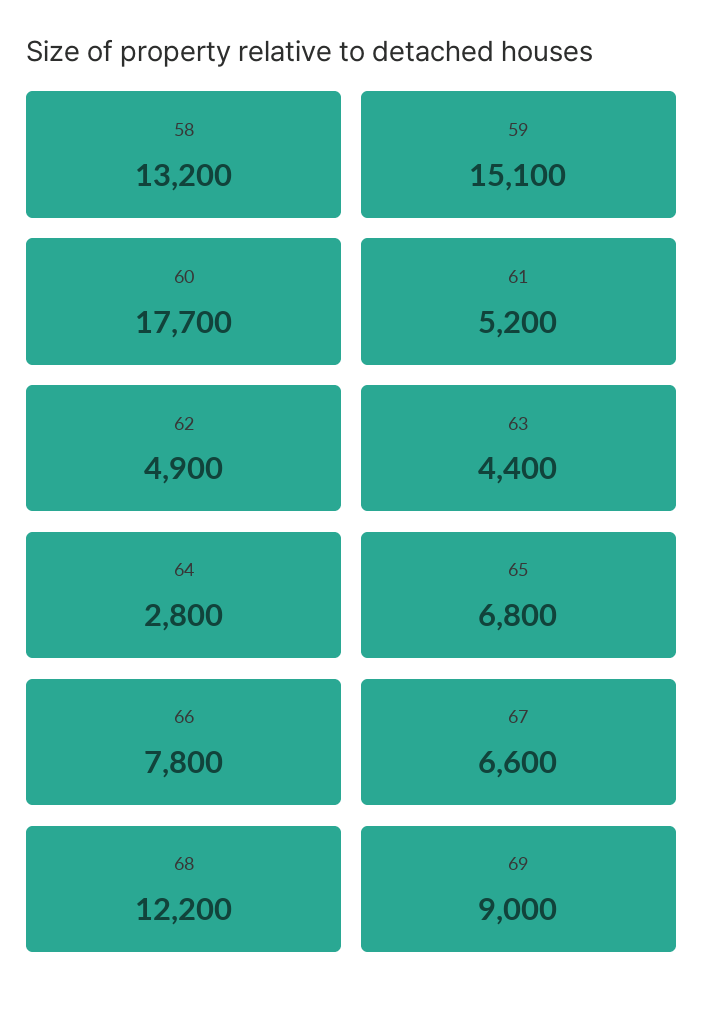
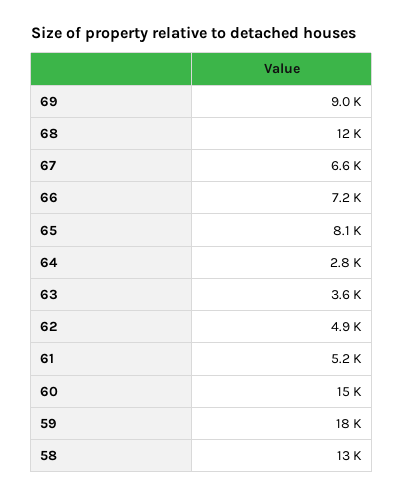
59: 15100 -> 18000
60: 17700 -> 15000
63: 4400 -> 3600
65: 6800 -> 8100
66: 7800 -> 7200

